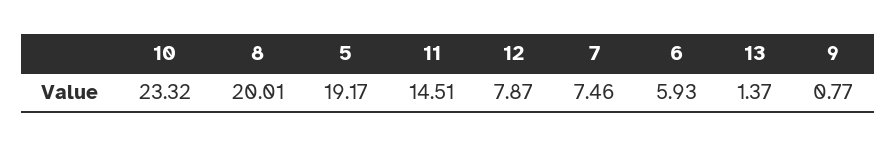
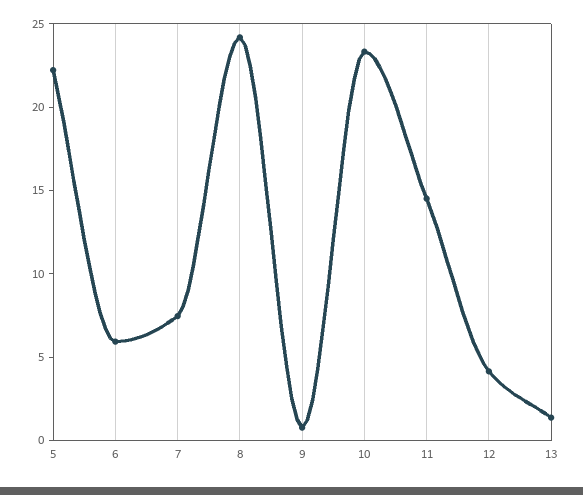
8: 20.01 -> 24
5: 19.17 -> 22
12: 7.87 -> 4

